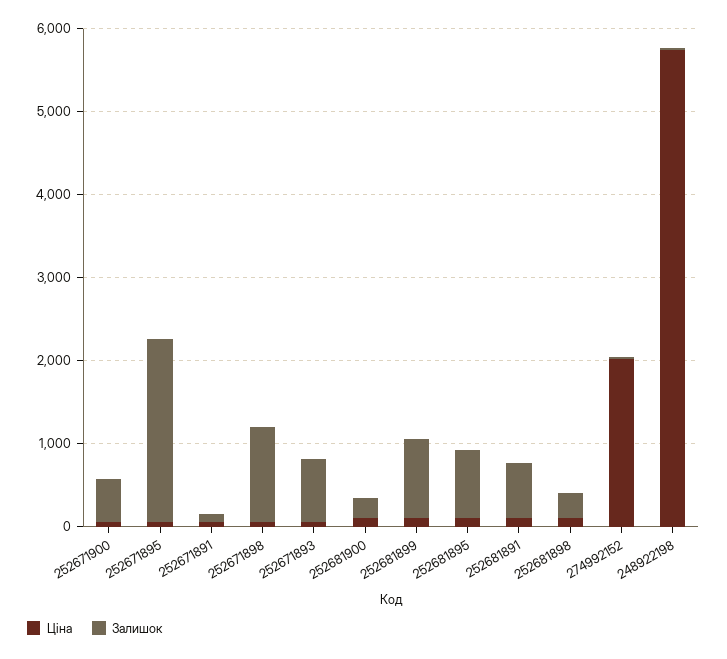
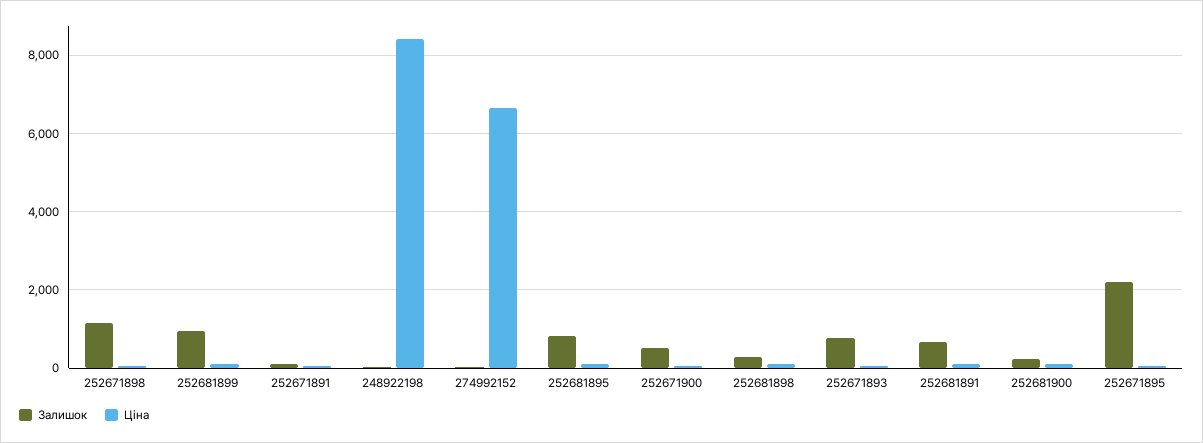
Ціна, 274992152: 2000 -> 6600
Ціна, 248922198: 5800 -> 8400

